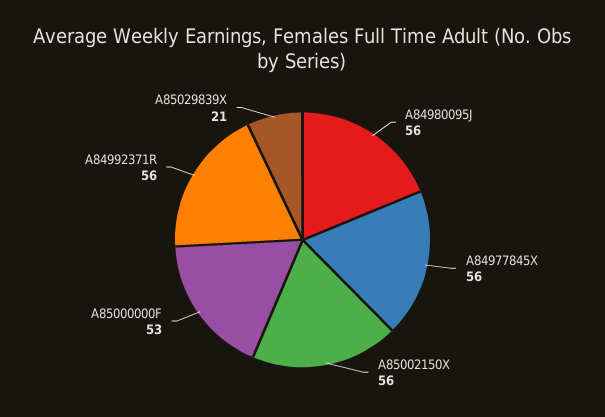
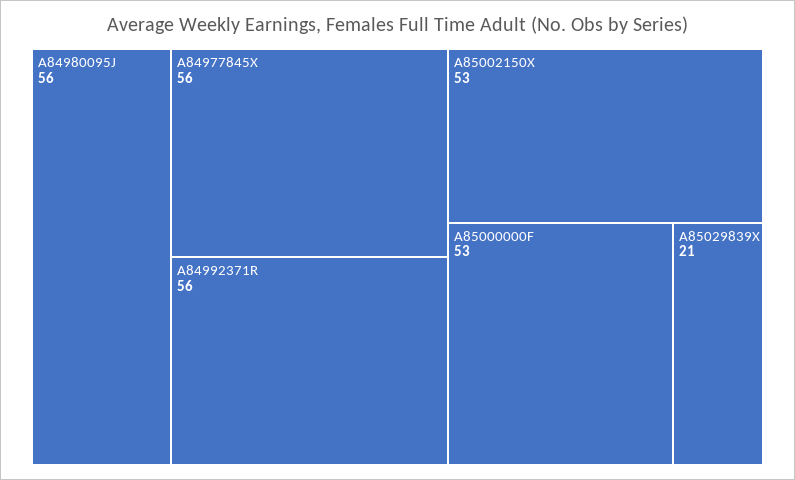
A85002150X: 56 -> 53

